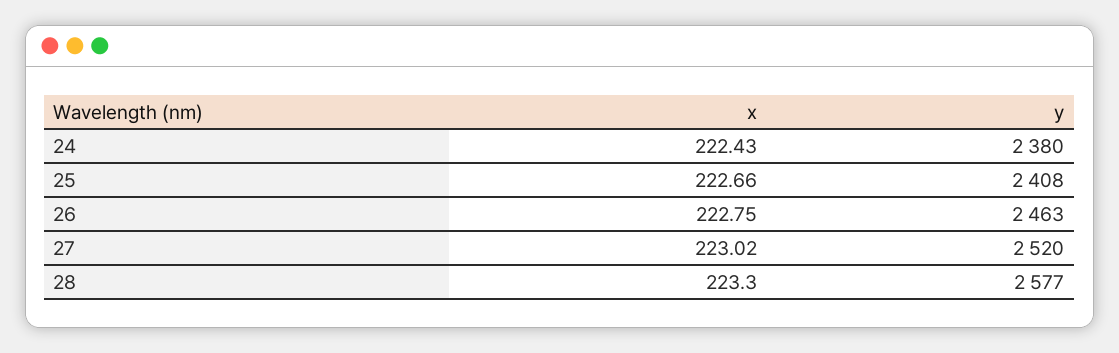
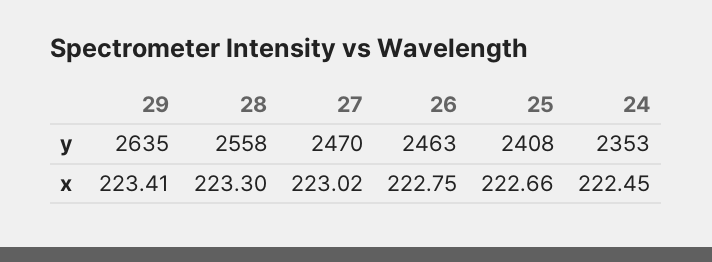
x, 24: 222.43 -> 222.45
y, 24: 2380 -> 2353
y, 27: 2520 -> 2470
y, 28: 2577 -> 2558
y, 29: none -> 2635
x, 29: none -> 223.41

